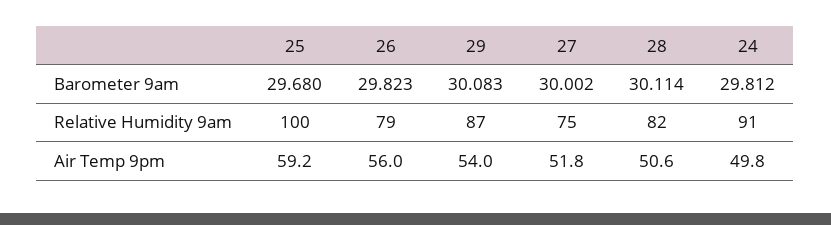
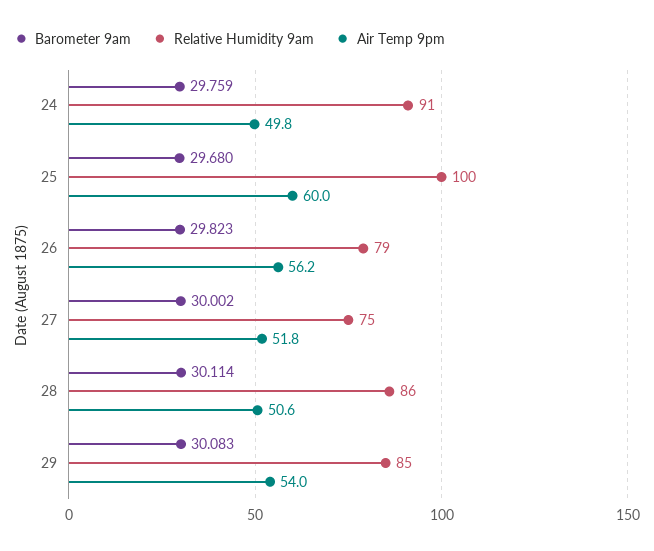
Barometer 9am, 24: 29.812 -> 29.759
Relative Humidity 9am, 29: 87 -> 85
Relative Humidity 9am, 28: 82 -> 86
Air Temp 9pm, 25: 59.2 -> 60
Air Temp 9pm, 26: 56 -> 56.2

